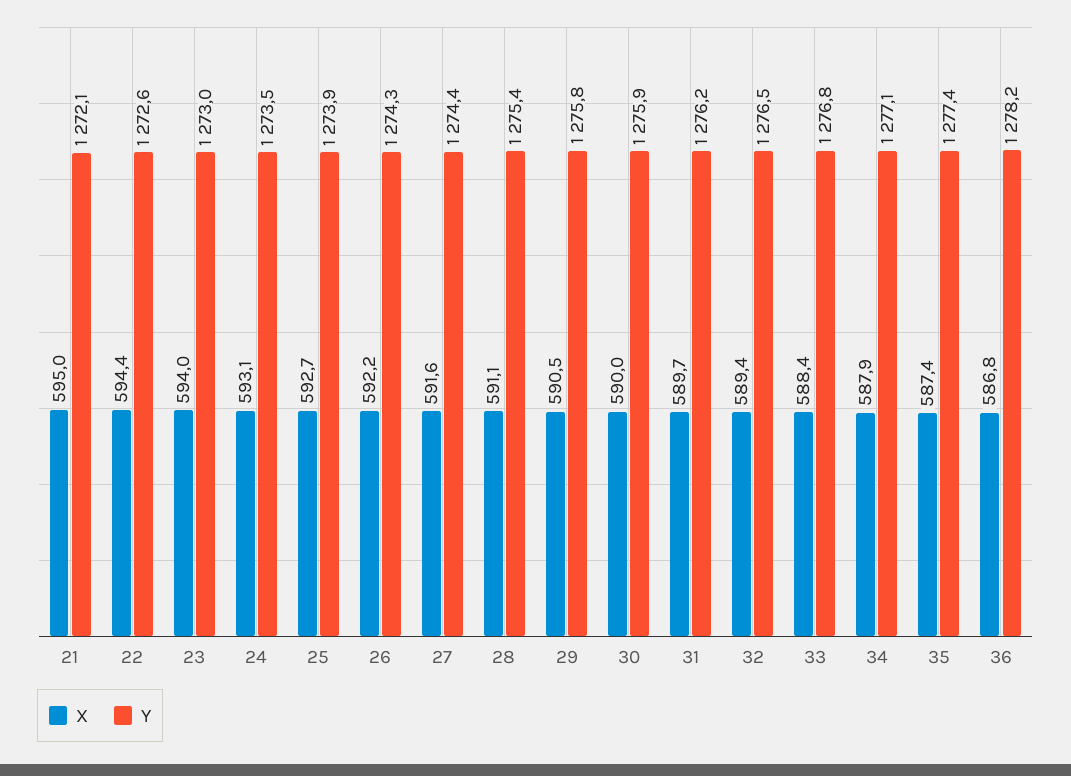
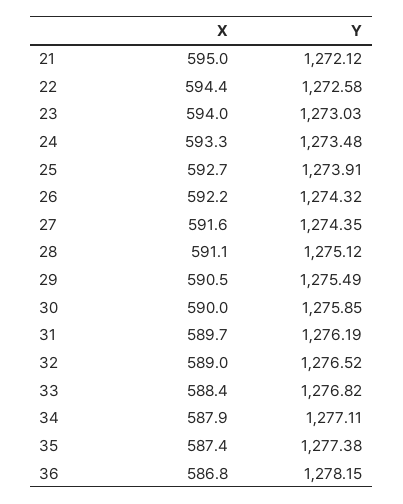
X, 24: 593.1 -> 593.3
Y, 28: 1275.4 -> 1275.12
Y, 29: 1275.8 -> 1275.49
X, 32: 589.4 -> 589

